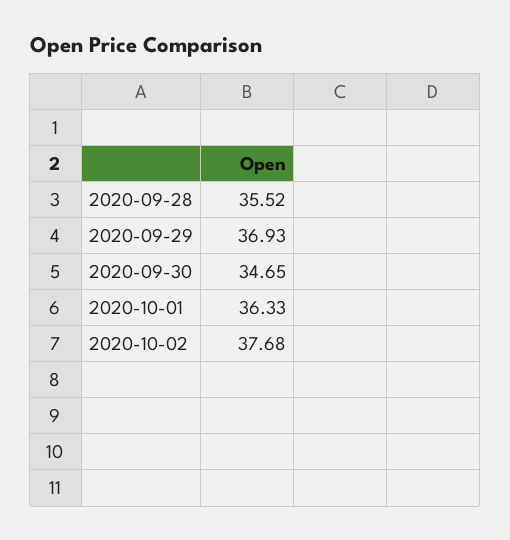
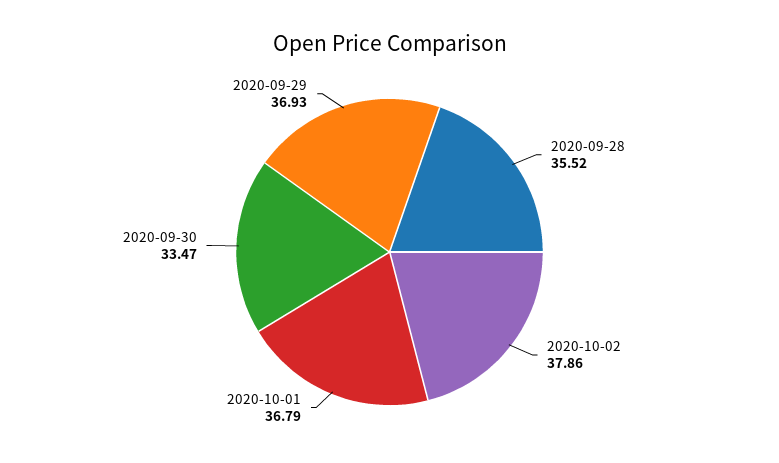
2020-09-30: 34.65 -> 33.47
2020-10-01: 36.33 -> 36.79
2020-10-02: 37.68 -> 37.86

